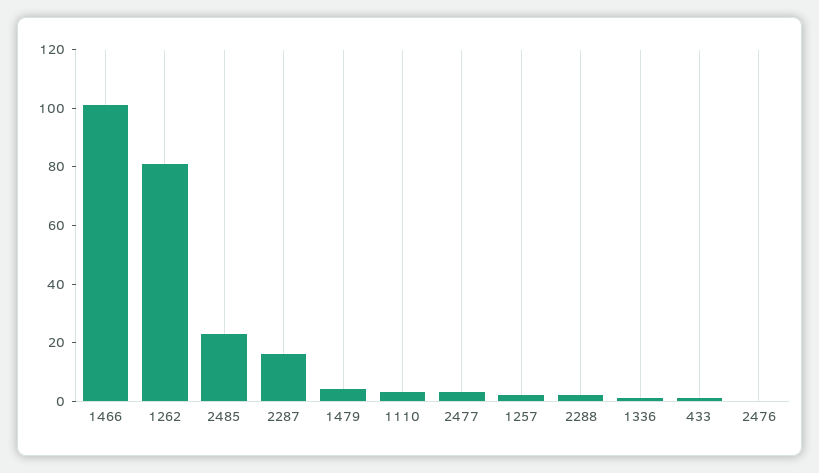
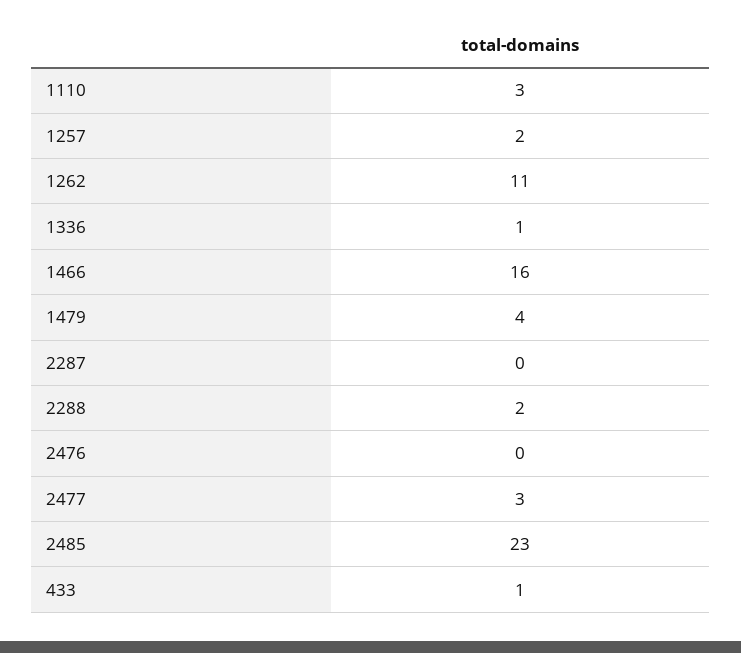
1466: 100 -> 16
1262: 80 -> 11
2287: 15 -> 0

